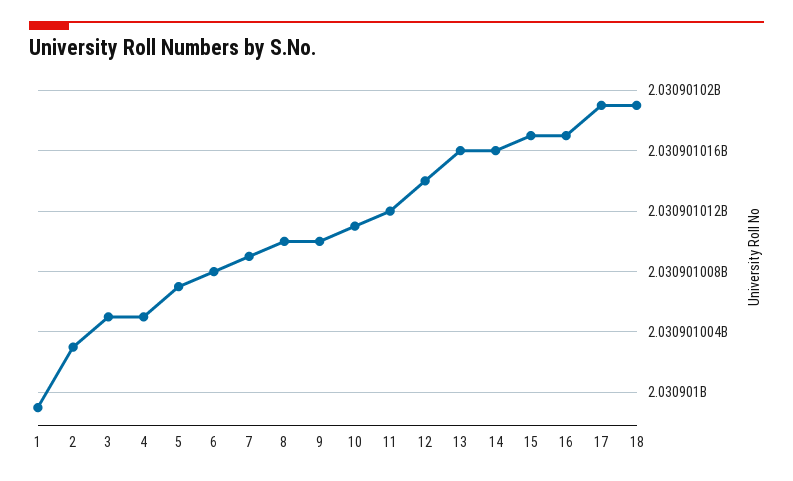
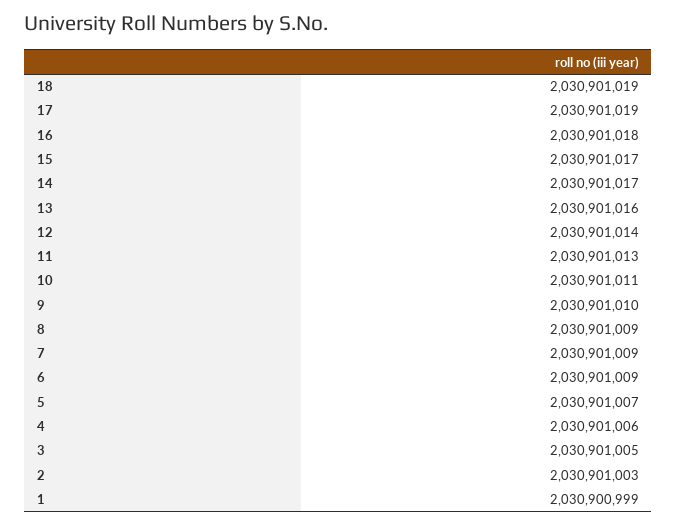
4: 2030901005 -> 2030901006
6: 2030901008 -> 2030901009
8: 2030901010 -> 2030901009
11: 2030901012 -> 2030901013
14: 2030901016 -> 2030901017
16: 2030901017 -> 2030901018

